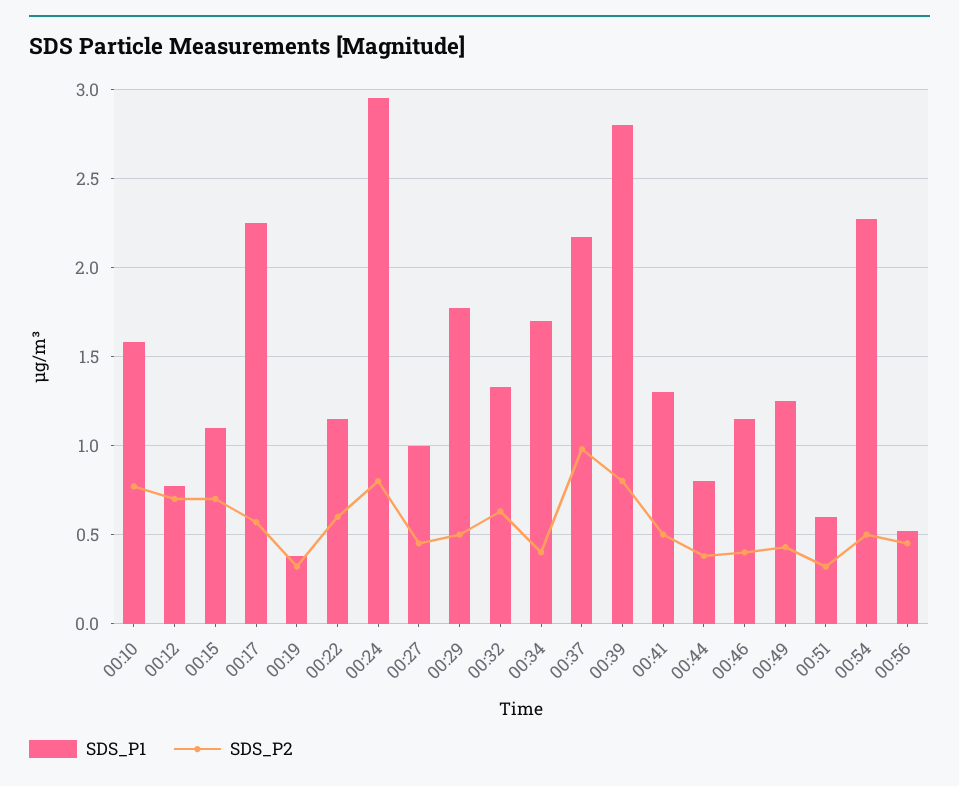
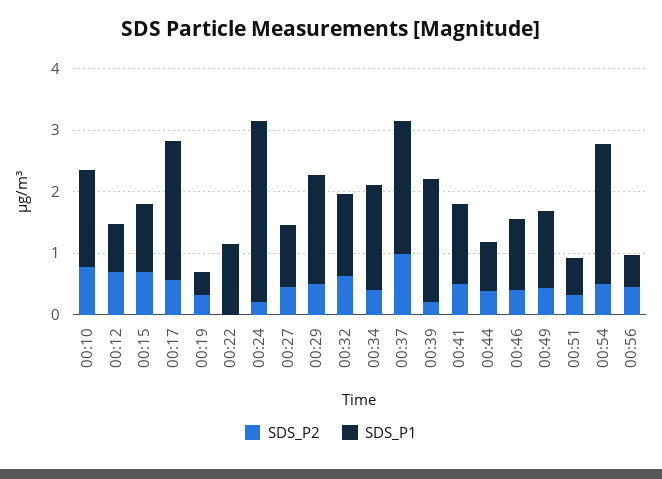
SDS_P2, 00:22: 0.6 -> 0
SDS_P2, 00:24: 0.8 -> 0.2
SDS_P1, 00:39: 2.8 -> 2
SDS_P2, 00:39: 0.8 -> 0.2

